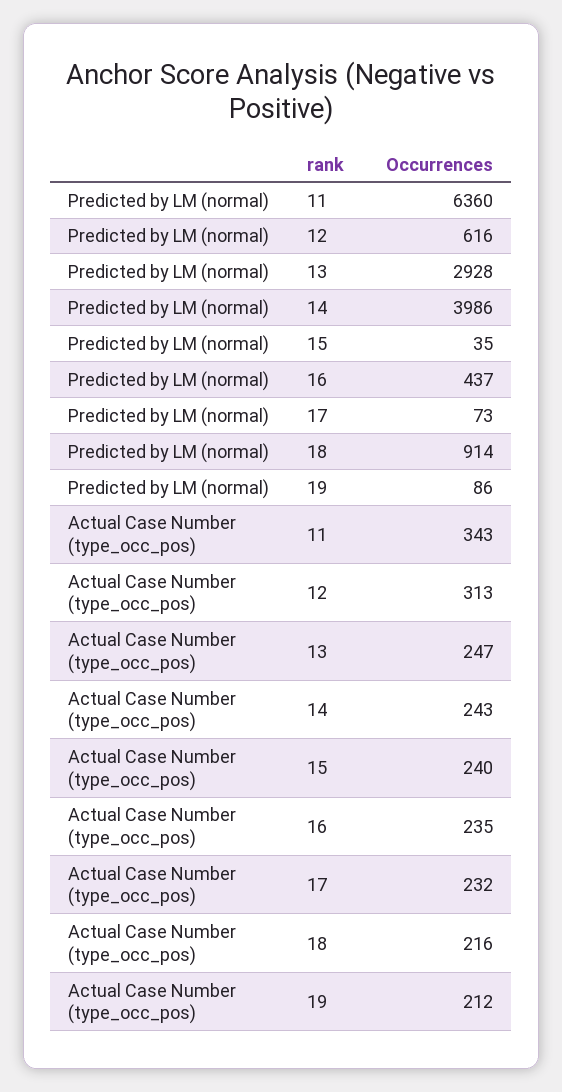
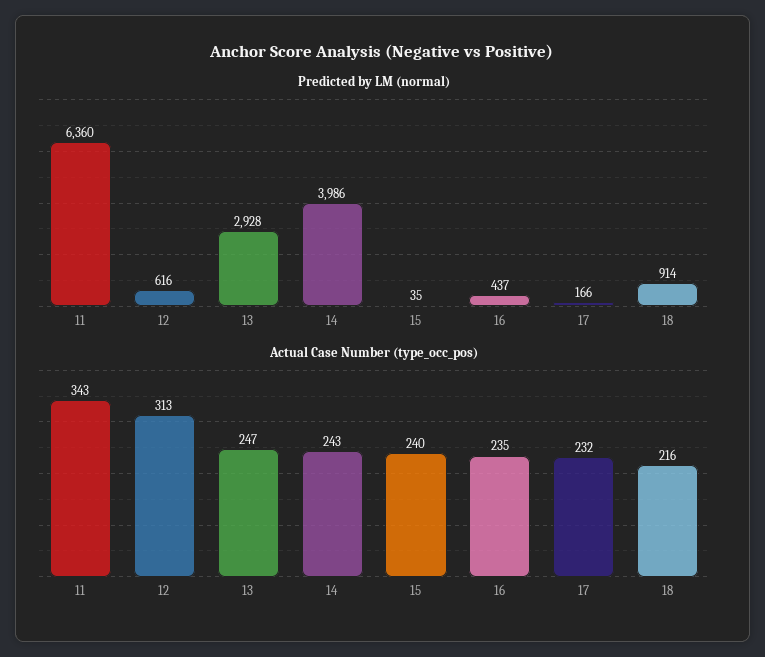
Predicted by LM (normal), 17: 73 -> 166
Predicted by LM (normal), 19: 86 -> none
Actual Case Number (type_occ_pos), 19: 212 -> none

